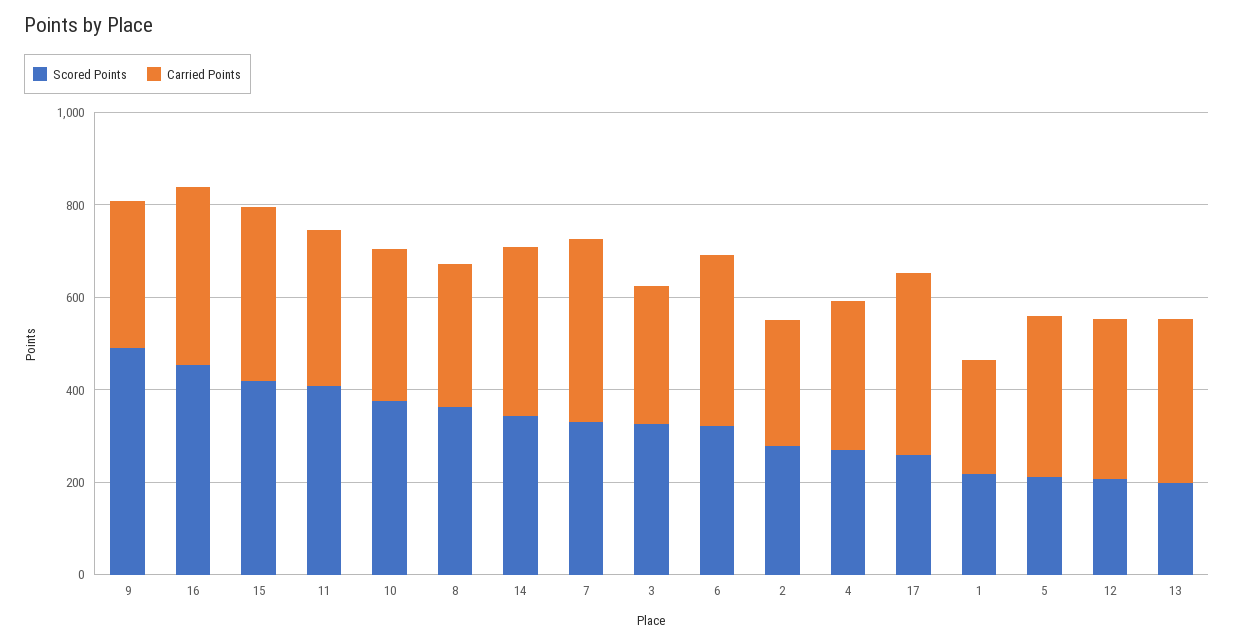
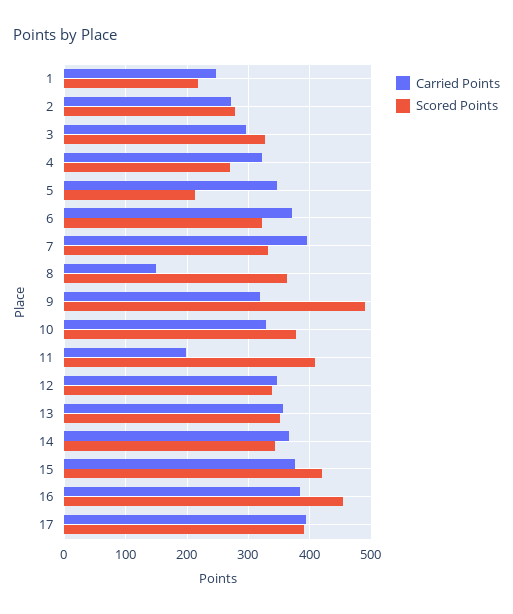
Carried Points, 11: 350 -> 200
Carried Points, 8: 300 -> 150
Scored Points, 17: 250 -> 390
Scored Points, 12: 200 -> 340
Scored Points, 13: 200 -> 350

